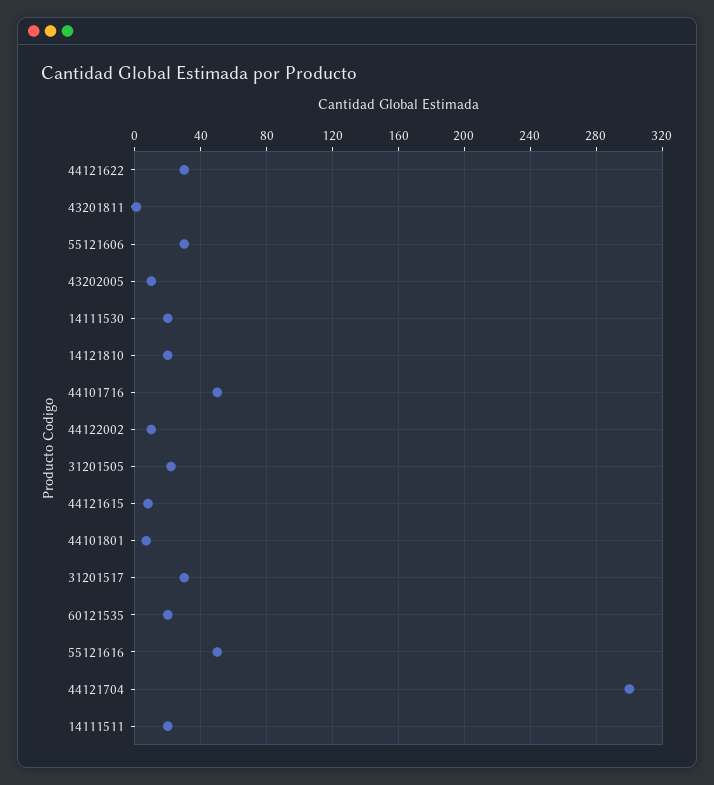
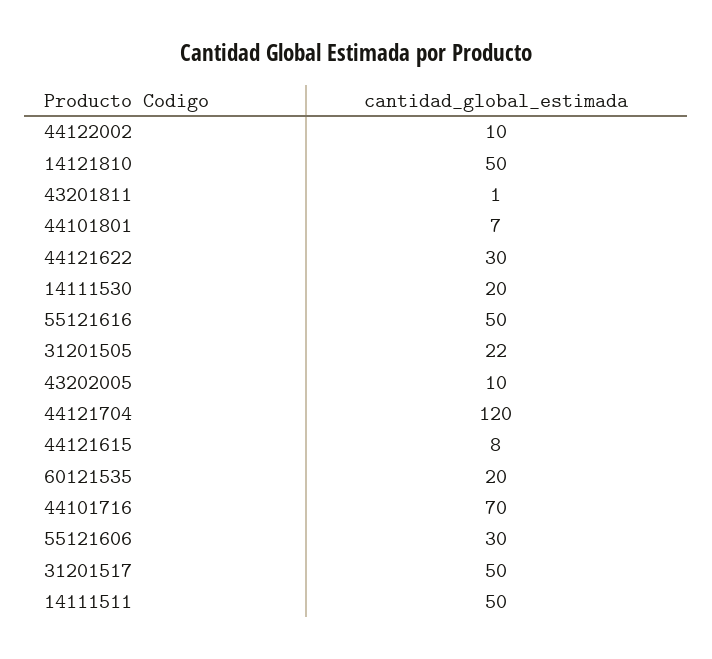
14121810: 20 -> 50
44101716: 50 -> 70
31201517: 30 -> 50
44121704: 300 -> 120
14111511: 20 -> 50

